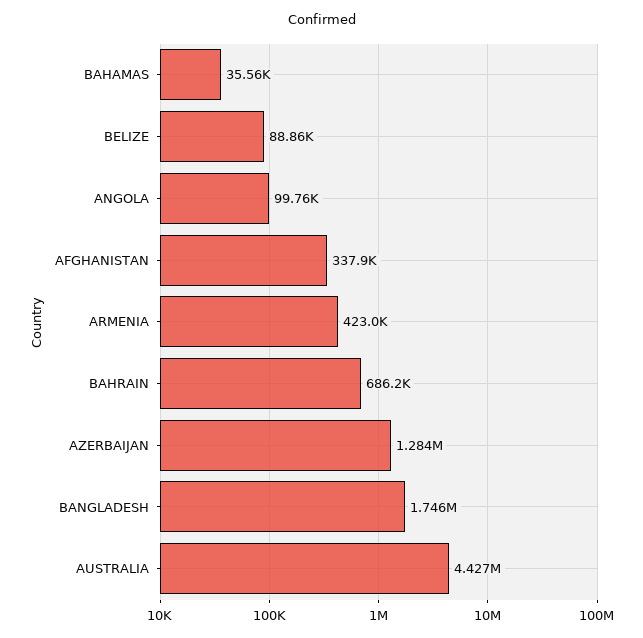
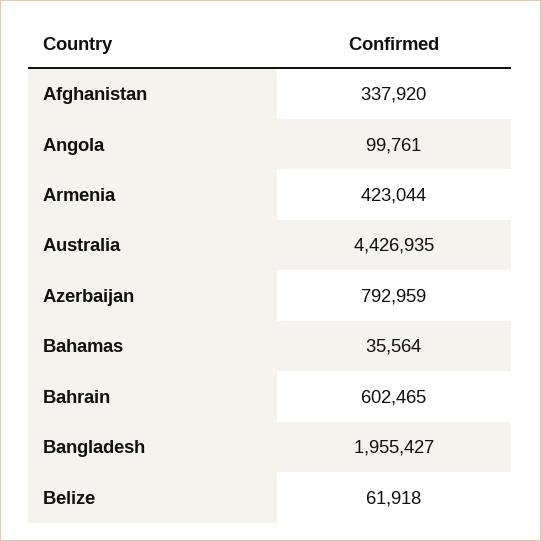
BELIZE: 88860 -> 61918
BAHRAIN: 686200 -> 602465
AZERBAIJAN: 1284000 -> 792959
BANGLADESH: 1746000 -> 1955427

